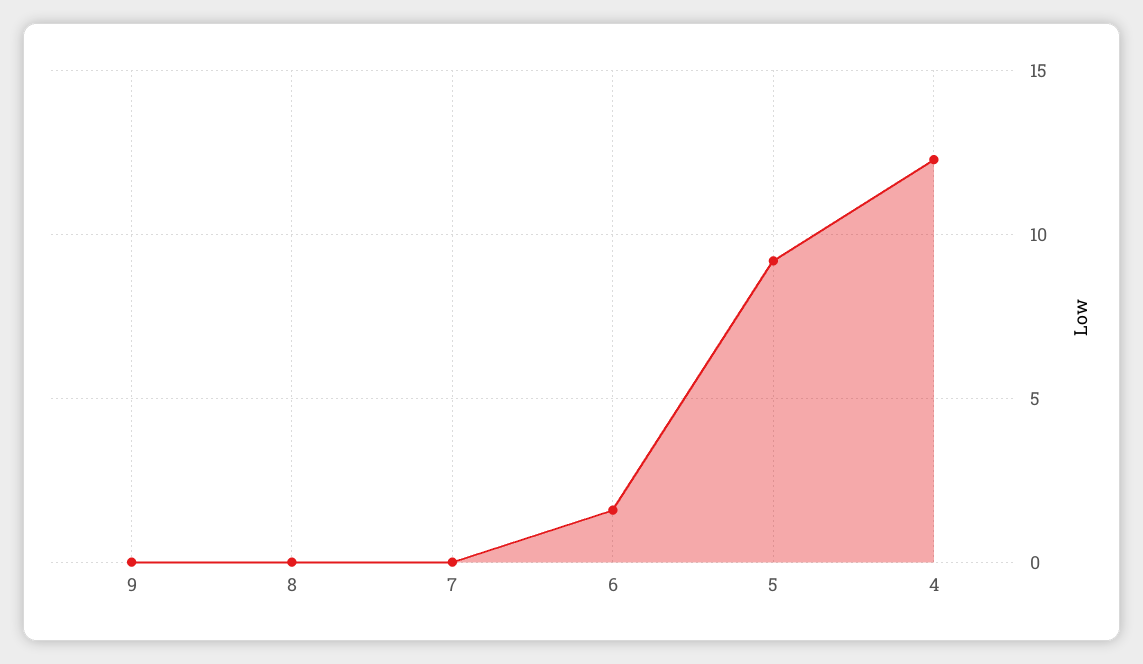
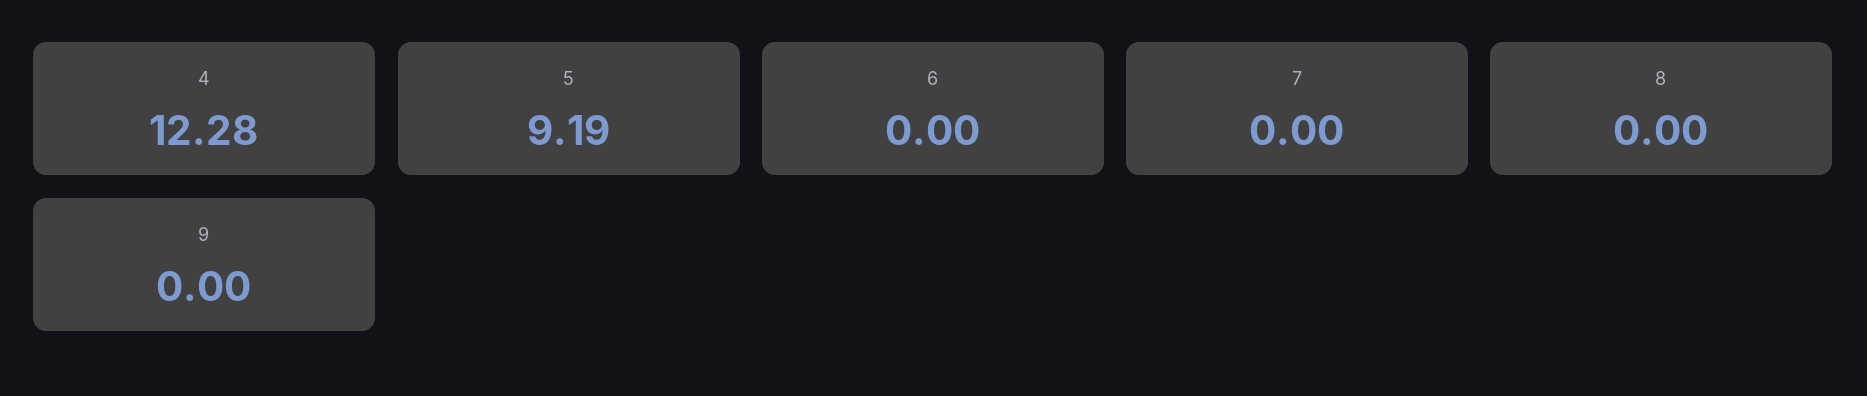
6: 1.5 -> 0

